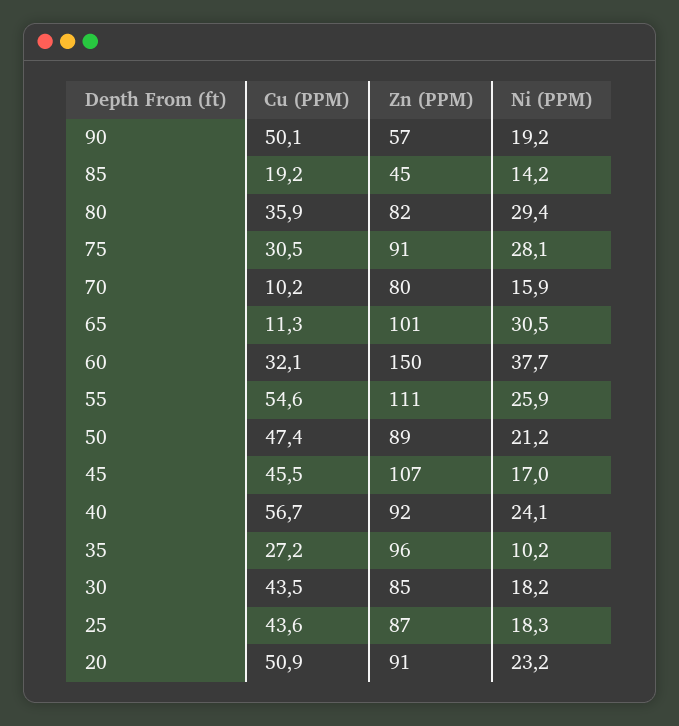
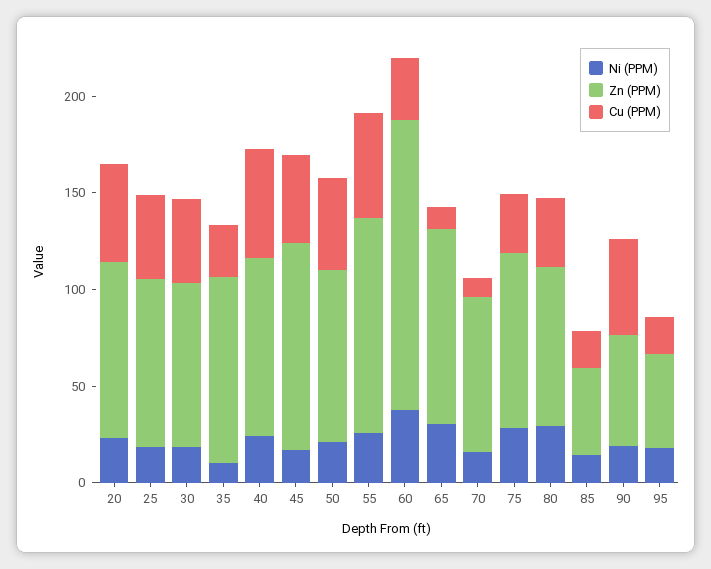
Ni (PPM), 95: none -> 20
Zn (PPM), 95: none -> 50
Cu (PPM), 95: none -> 20

